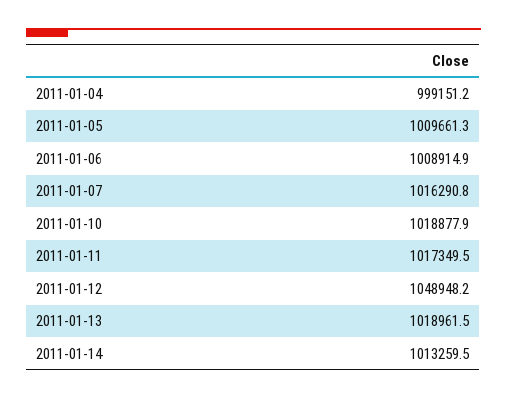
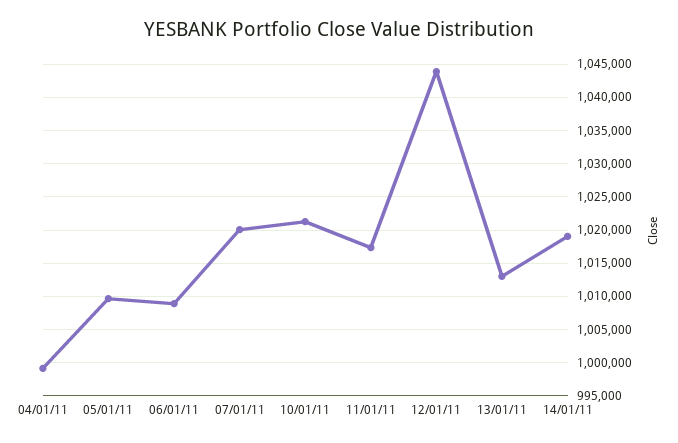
2011-01-07: 1016290.8 -> 1020000
2011-01-10: 1018877.9 -> 1021000
2011-01-12: 1048948.2 -> 1044000
2011-01-13: 1018961.5 -> 1013000
2011-01-14: 1013259.5 -> 1019000

